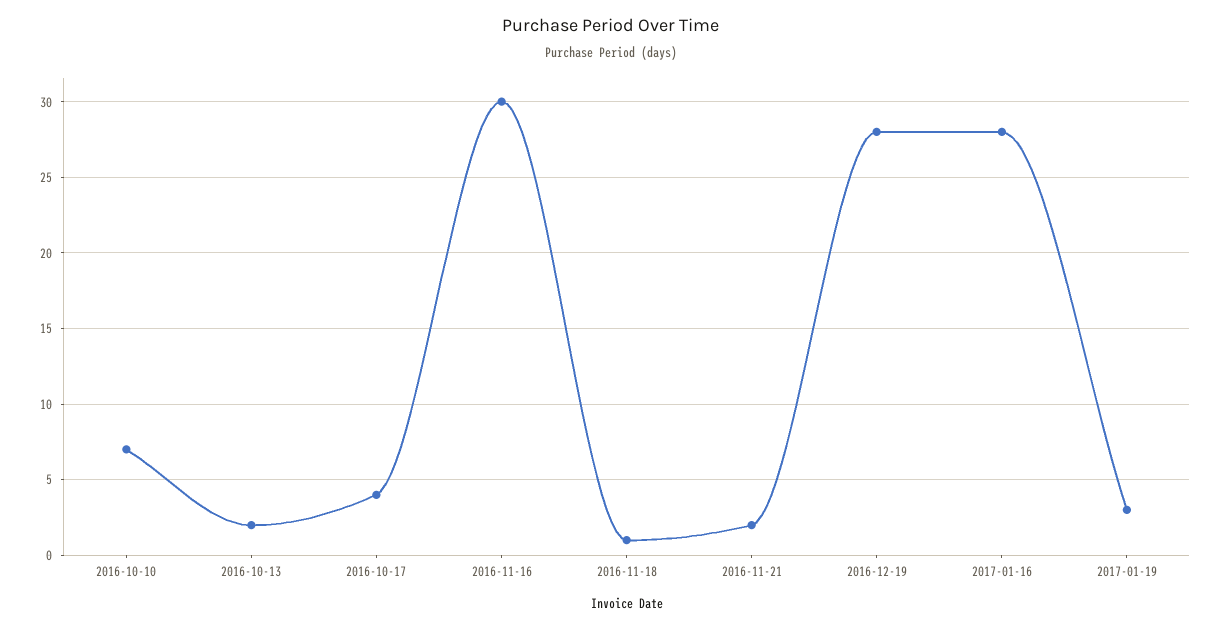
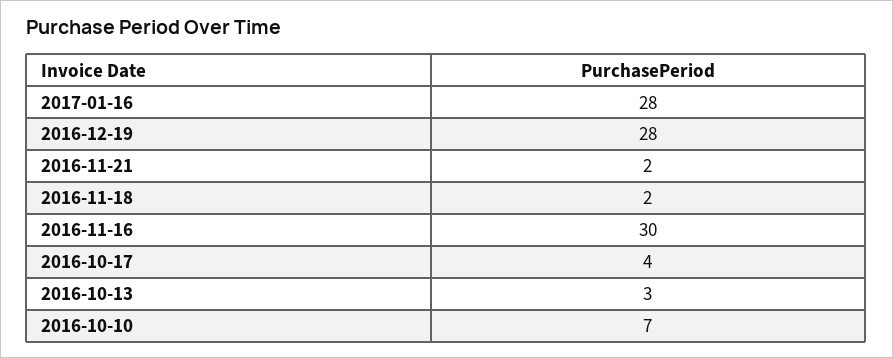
2016-10-13: 2 -> 3
2016-11-18: 1 -> 2
2017-01-19: 3 -> none

